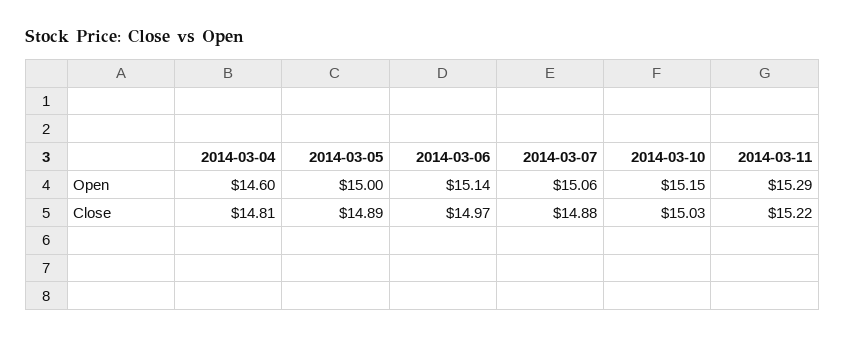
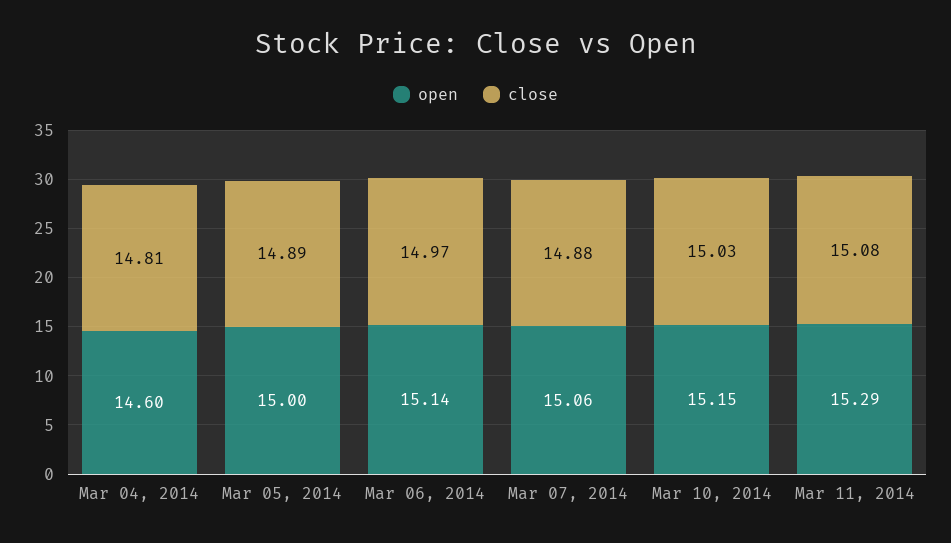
Close, 2014-03-11: 15.22 -> 15.08

